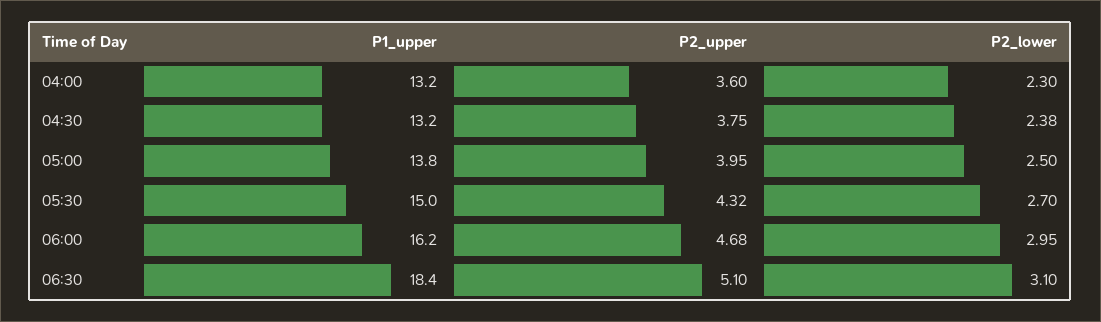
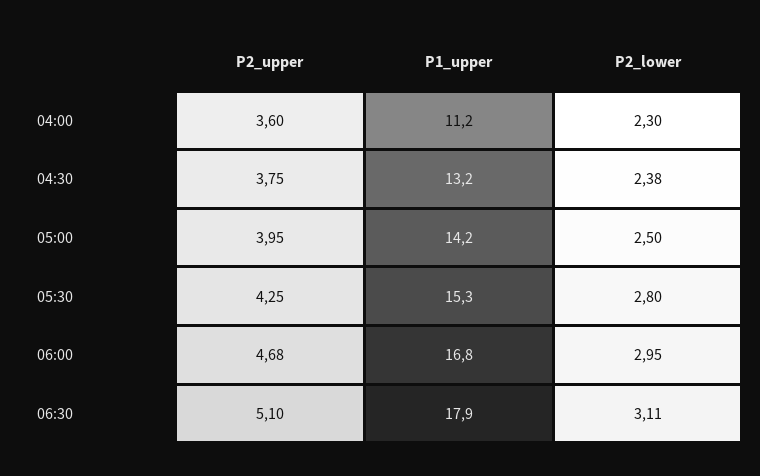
P1_upper, 04:00: 13.2 -> 11.2
P1_upper, 05:00: 13.8 -> 14.2
P1_upper, 05:30: 15 -> 15.3
P2_upper, 05:30: 4.32 -> 4.25
P2_lower, 05:30: 2.7 -> 2.8
P1_upper, 06:00: 16.2 -> 16.8
P1_upper, 06:30: 18.4 -> 17.9
P2_lower, 06:30: 3.1 -> 3.11

